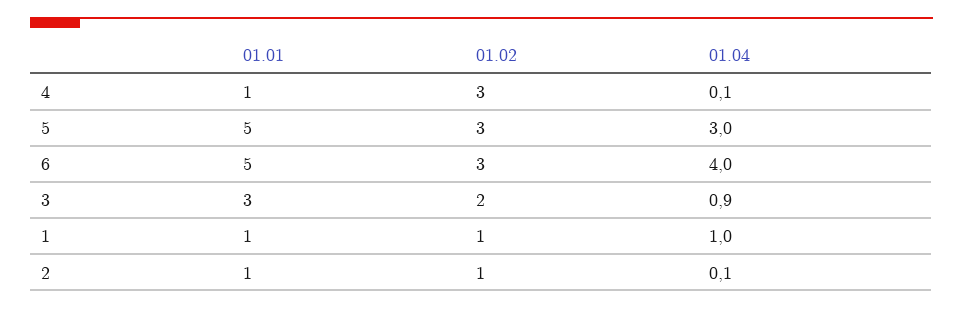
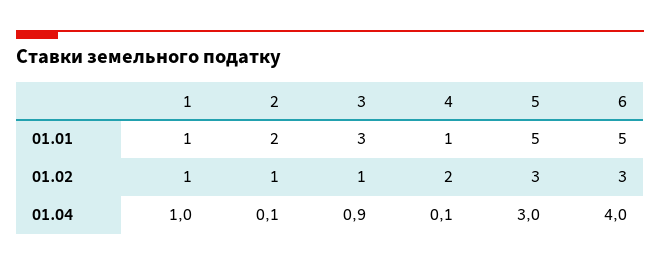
01.02, 4: 3 -> 2
01.02, 3: 2 -> 1
01.01, 2: 1 -> 2

